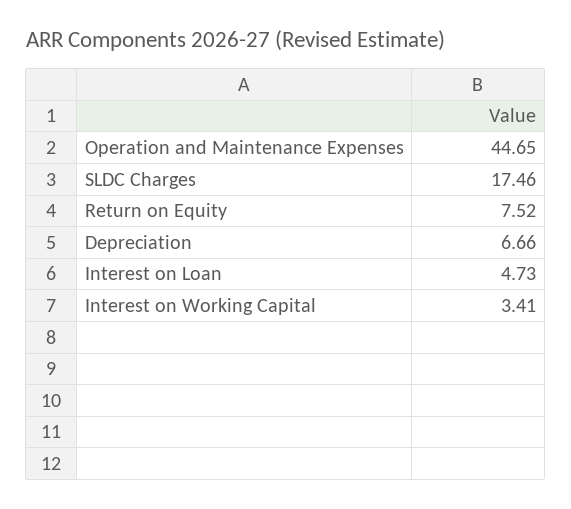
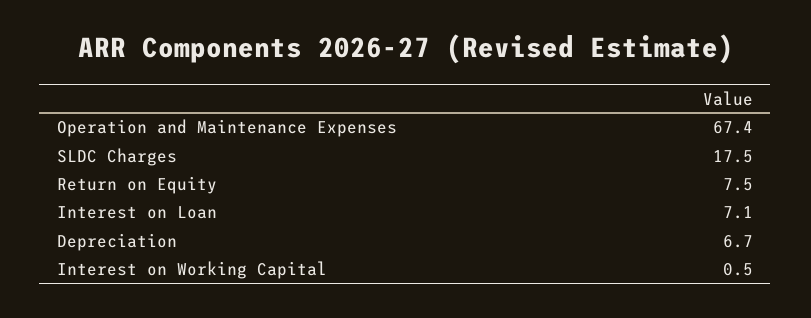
Operation and Maintenance Expenses: 44.65 -> 67.4
Interest on Loan: 4.73 -> 7.1
Interest on Working Capital: 3.41 -> 0.5

